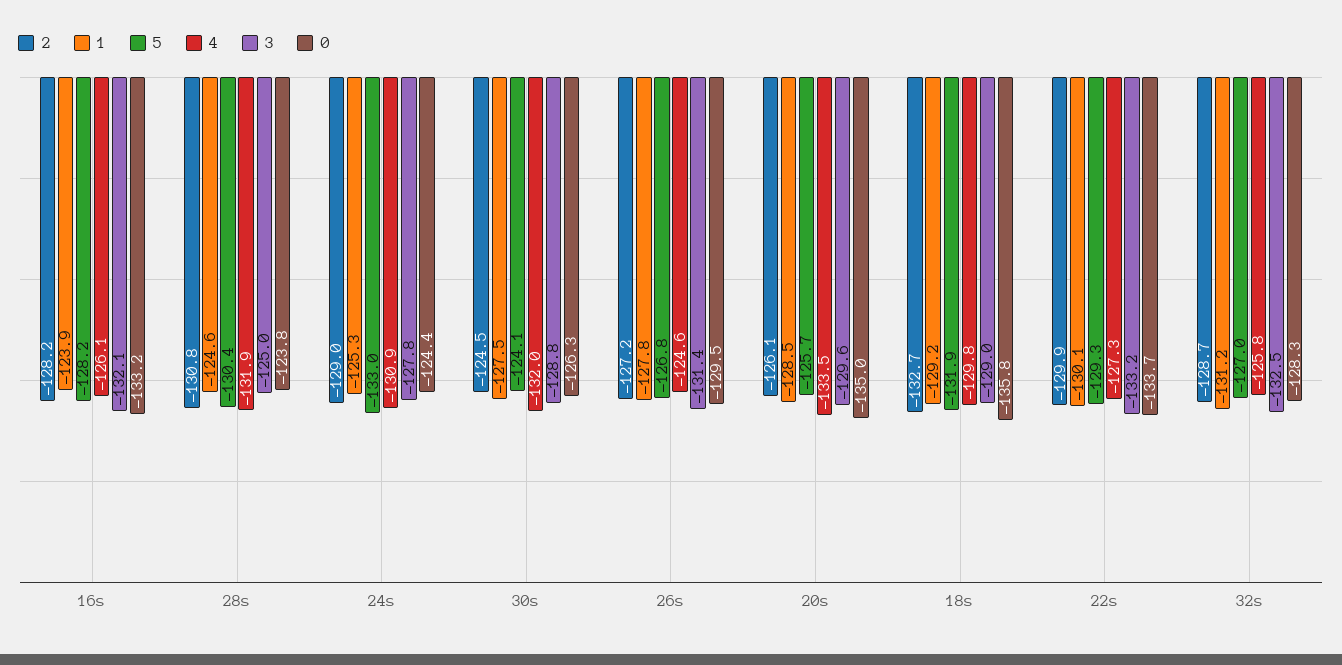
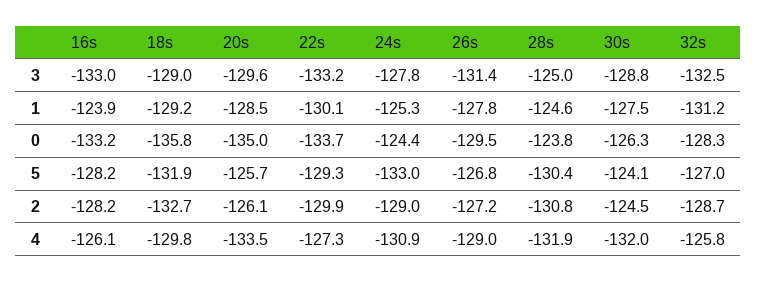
3, 16s: -132.1 -> -133
4, 26s: -124.6 -> -129

